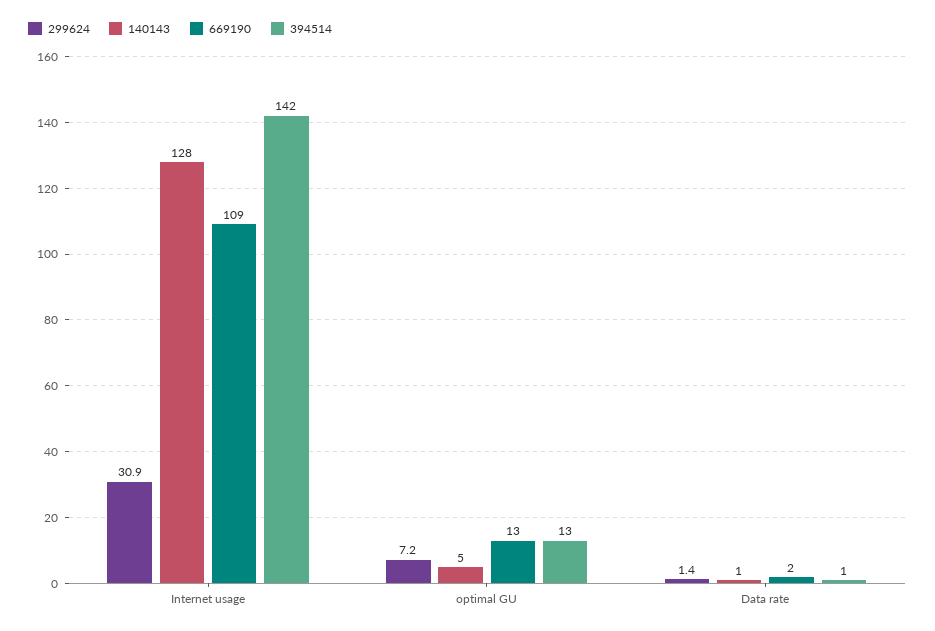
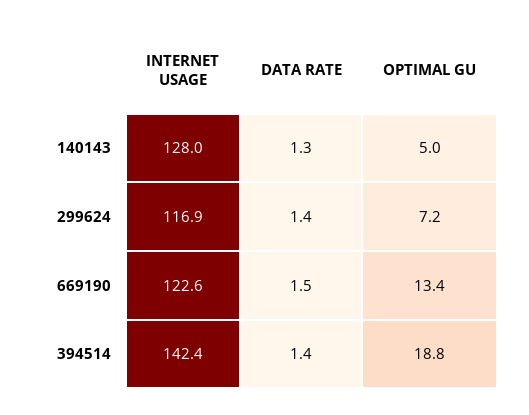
299624, Internet usage: 30.9 -> 116.9
669190, Internet usage: 109 -> 122.6
394514, optimal GU: 13 -> 18.8

